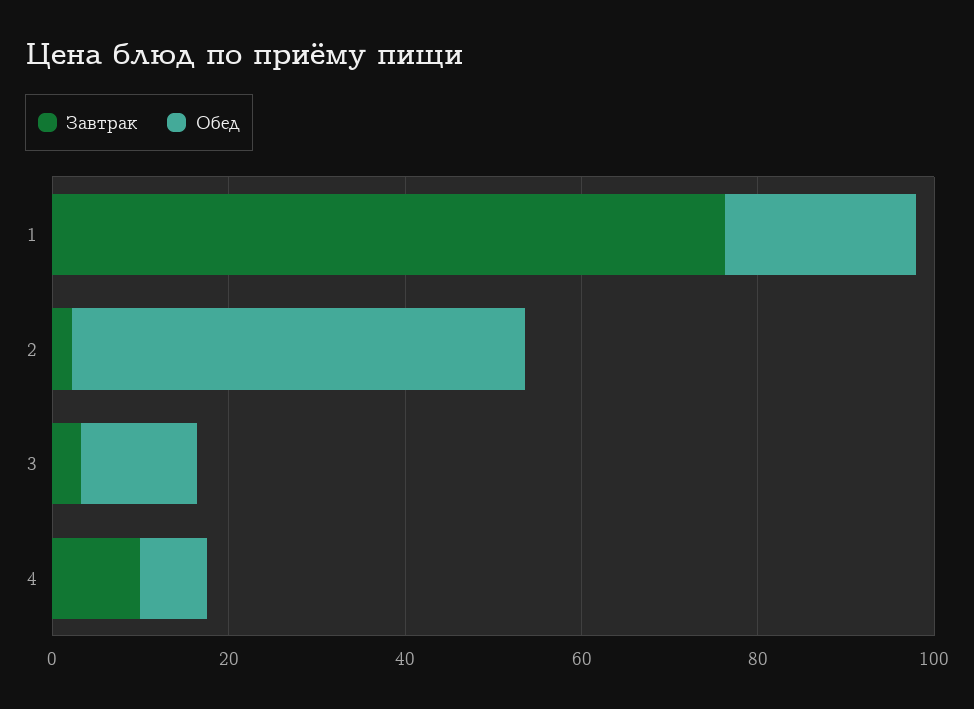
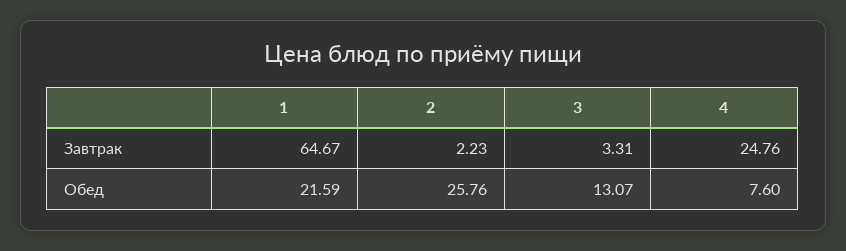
Завтрак, 1: 75 -> 64.67
Обед, 2: 50 -> 25.76
Завтрак, 4: 10 -> 24.76

